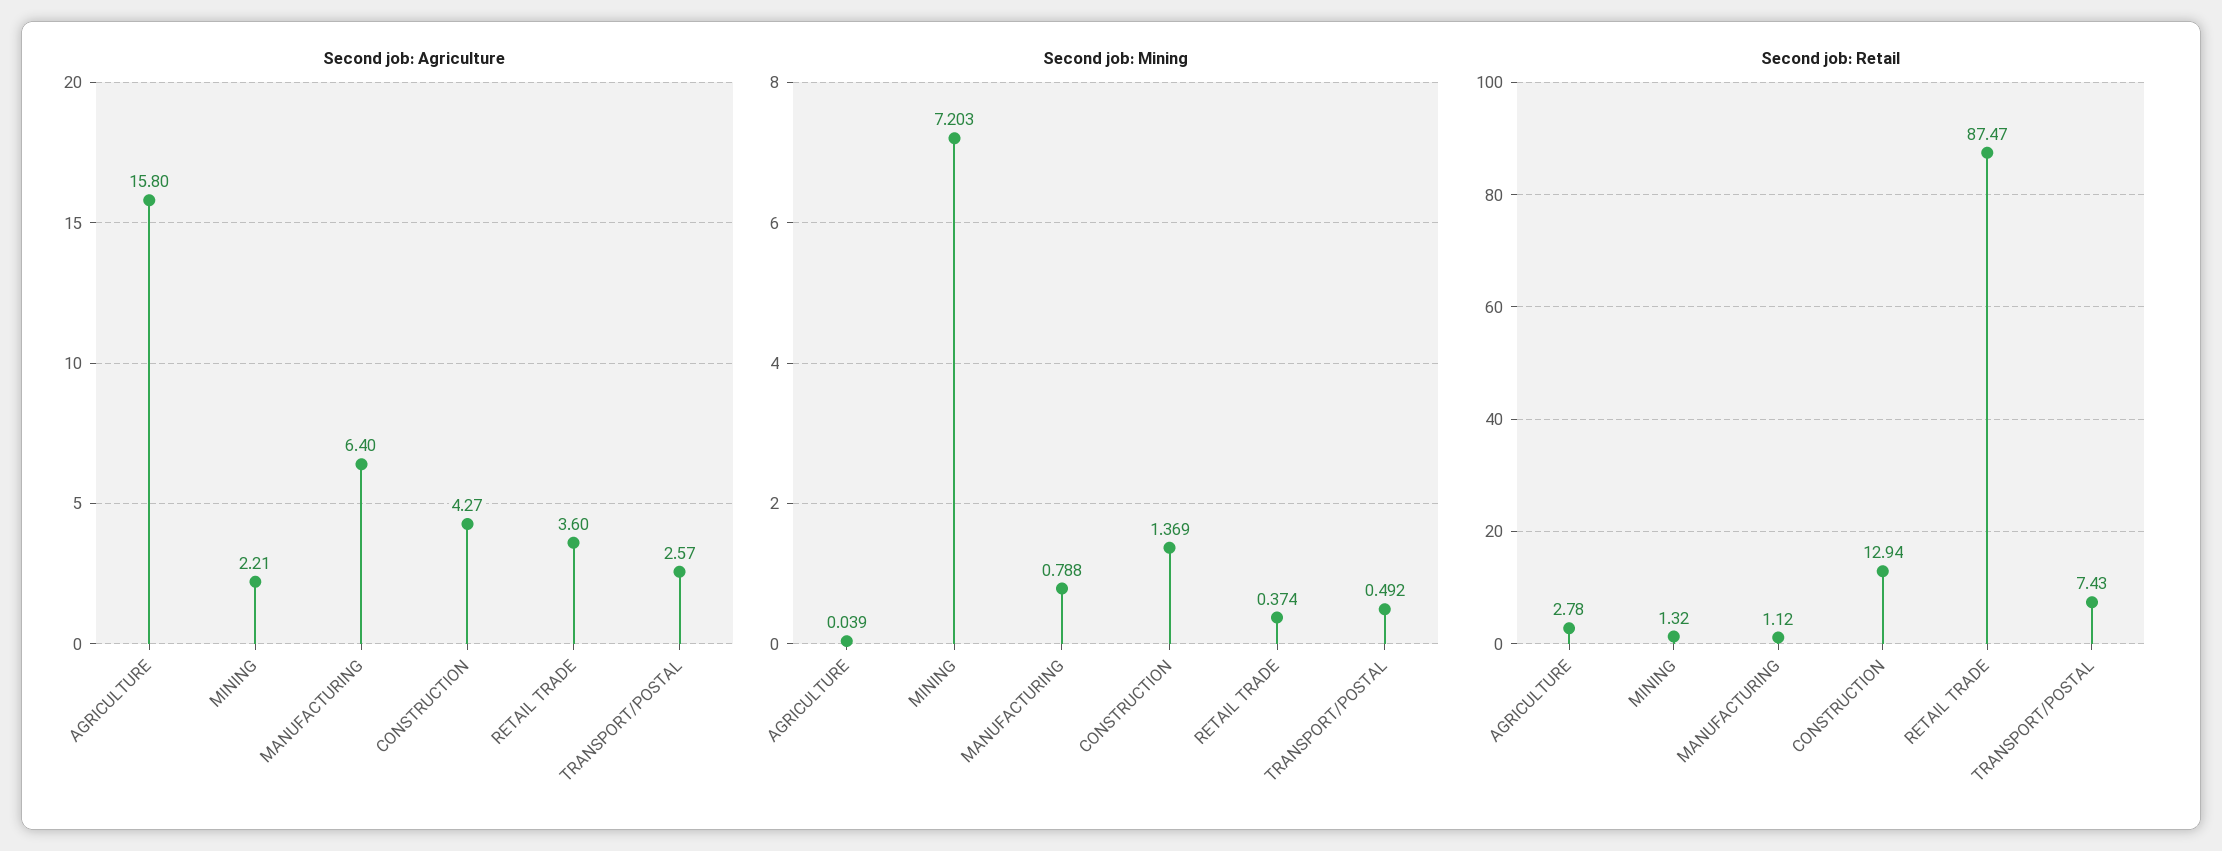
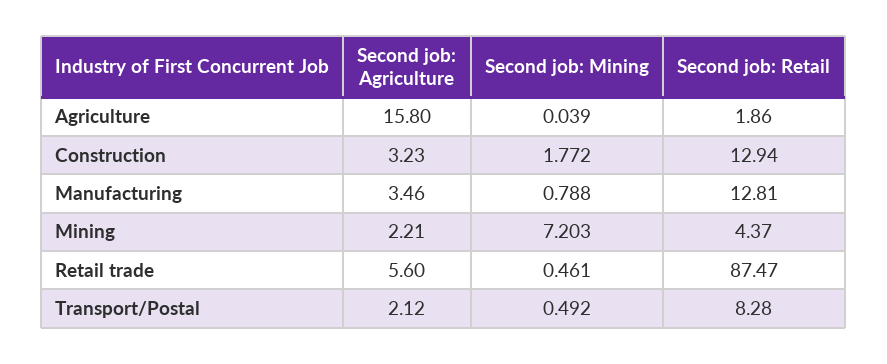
Second job: Agriculture, MANUFACTURING: 6.4 -> 3.46
Second job: Agriculture, CONSTRUCTION: 4.27 -> 3.23
Second job: Agriculture, RETAIL TRADE: 3.6 -> 5.6
Second job: Agriculture, TRANSPORT/POSTAL: 2.57 -> 2.12
Second job: Mining, CONSTRUCTION: 1.369 -> 1.772
Second job: Mining, RETAIL TRADE: 0.374 -> 0.461
Second job: Retail, AGRICULTURE: 2.78 -> 1.86
Second job: Retail, MINING: 1.32 -> 4.37
Second job: Retail, MANUFACTURING: 1.12 -> 12.81
Second job: Retail, TRANSPORT/POSTAL: 7.43 -> 8.28

